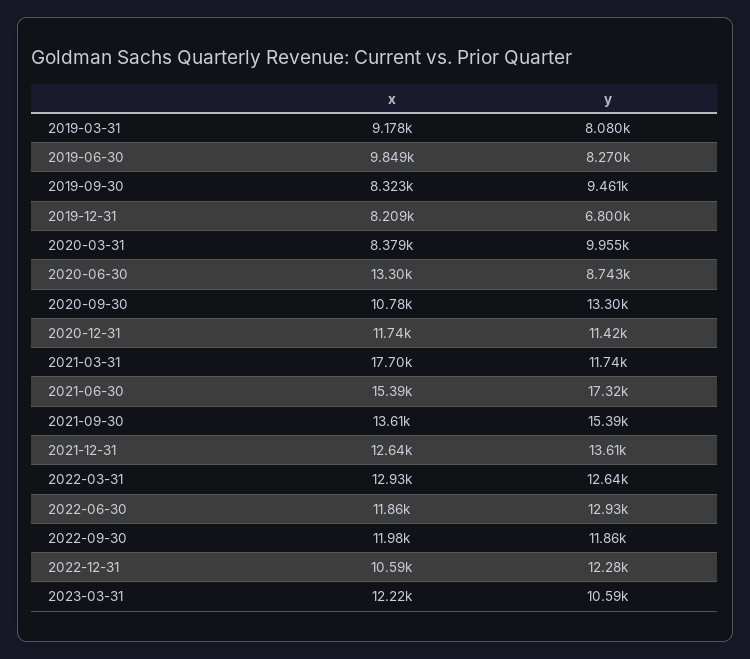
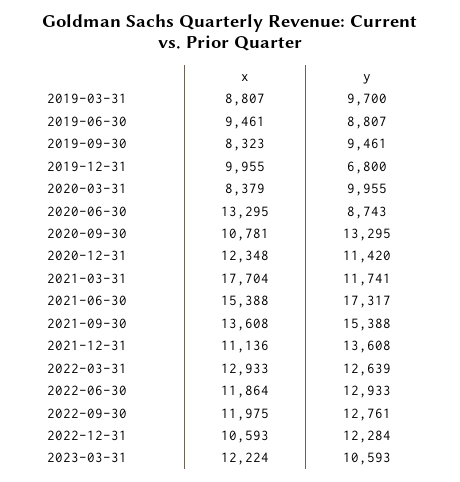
x, 2019-03-31: 9178 -> 8807
y, 2019-03-31: 8080 -> 9700
x, 2019-06-30: 9849 -> 9461
y, 2019-06-30: 8270 -> 8807
x, 2019-12-31: 8209 -> 9955
x, 2020-12-31: 11740 -> 12348
x, 2021-12-31: 12640 -> 11136
y, 2022-09-30: 11860 -> 12761

